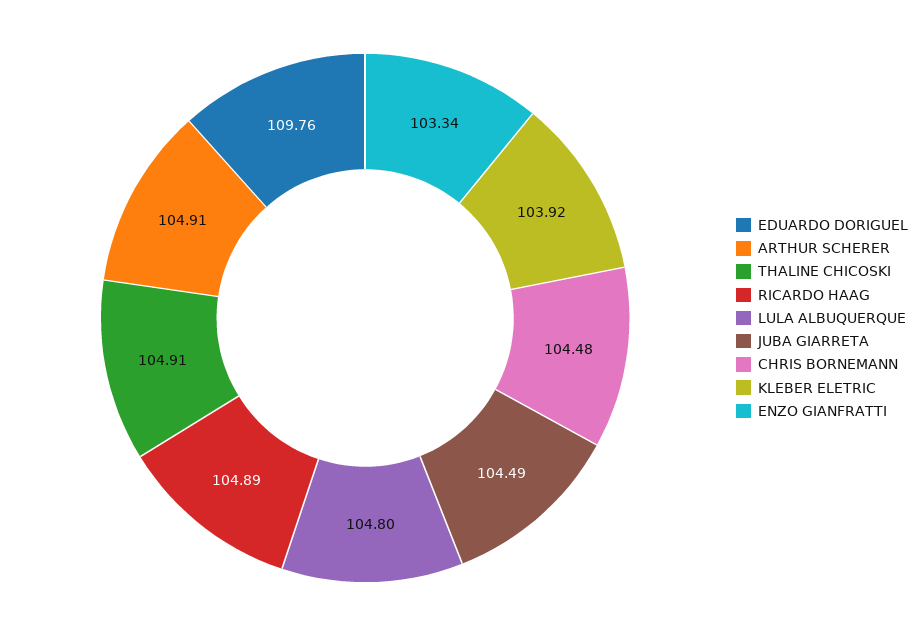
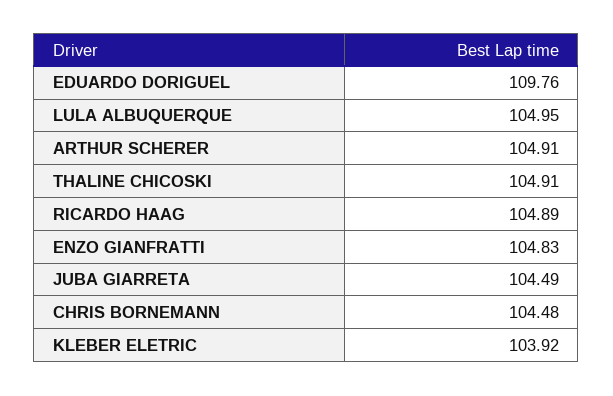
LULA ALBUQUERQUE: 104.8 -> 104.95
ENZO GIANFRATTI: 103.34 -> 104.83

